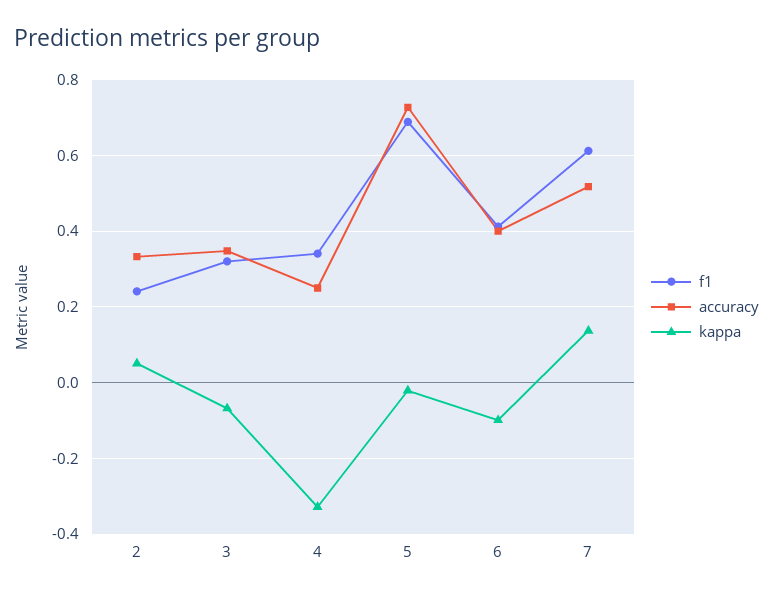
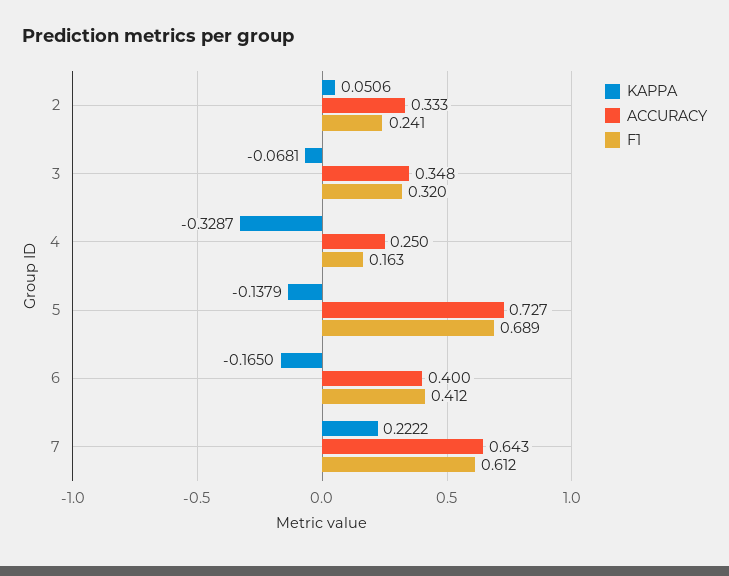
f1, 4: 0.34 -> 0.163
kappa, 5: -0.02 -> -0.1379
kappa, 6: -0.1 -> -0.165
accuracy, 7: 0.52 -> 0.643
kappa, 7: 0.14 -> 0.2222

